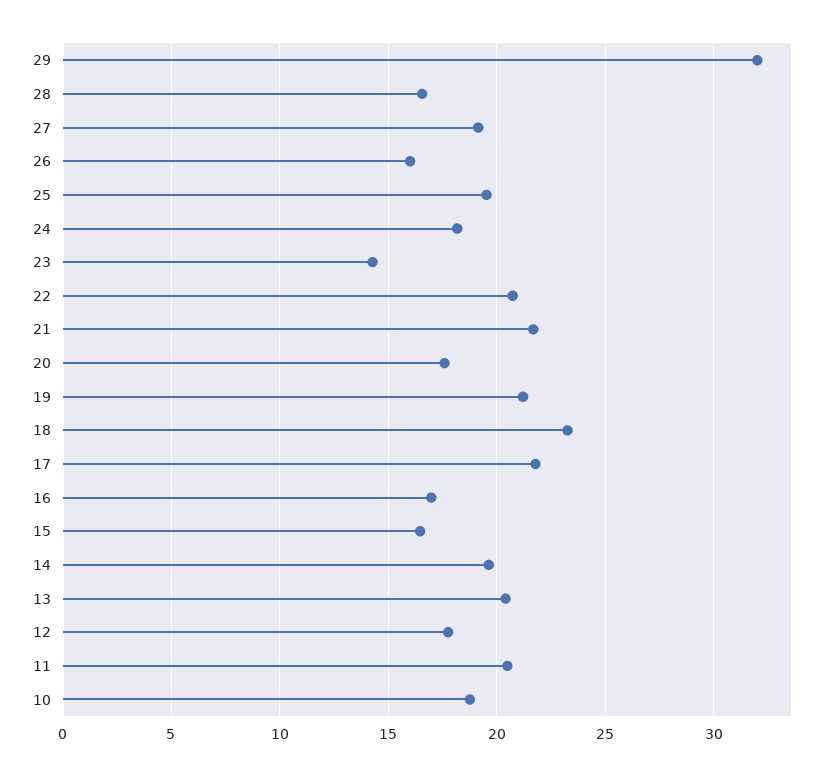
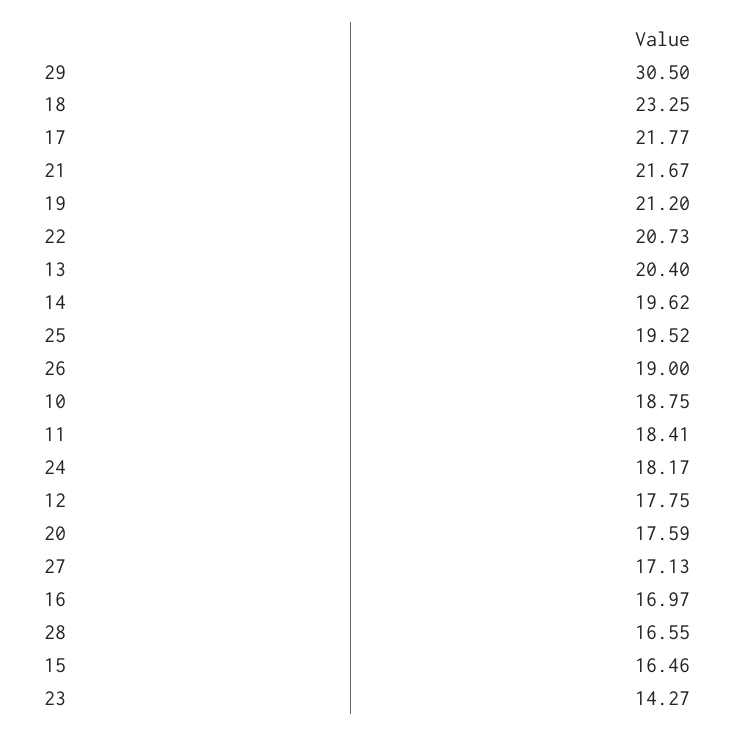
29: 32 -> 30.5
27: 19 -> 17.13
26: 16 -> 19
11: 20.5 -> 18.41

